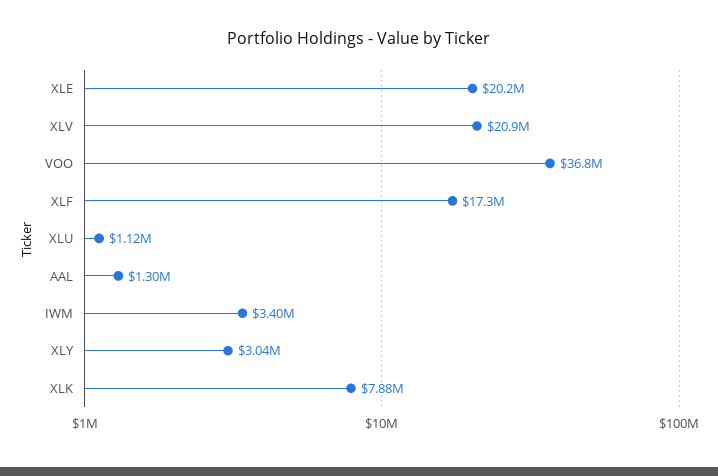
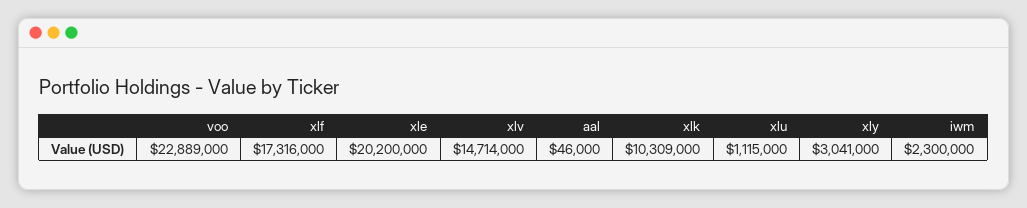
XLV: 20900000 -> 14714000
VOO: 36800000 -> 22889000
AAL: 1300000 -> 46000
IWM: 3400000 -> 2300000
XLK: 7880000 -> 10309000

